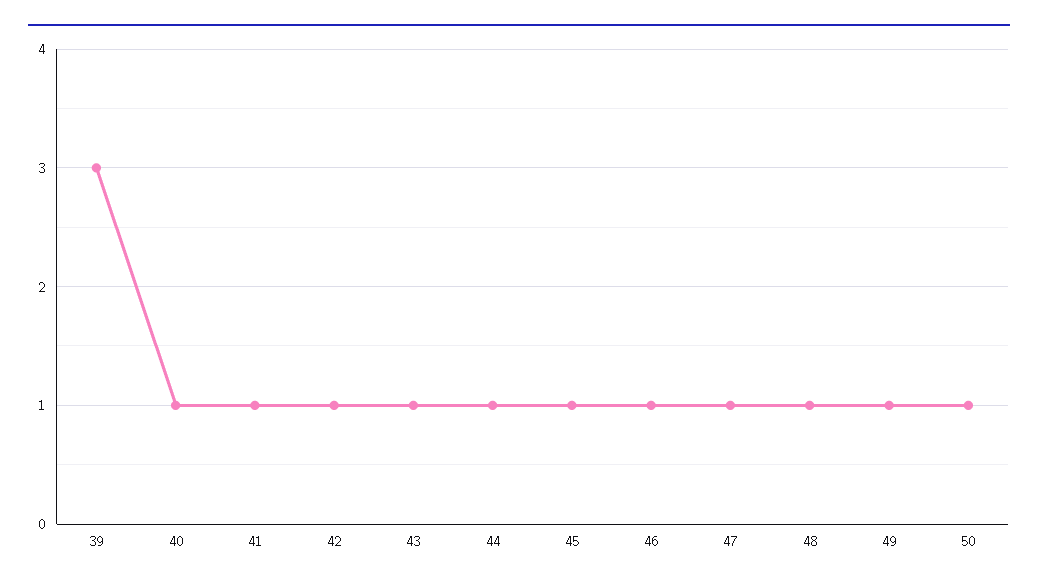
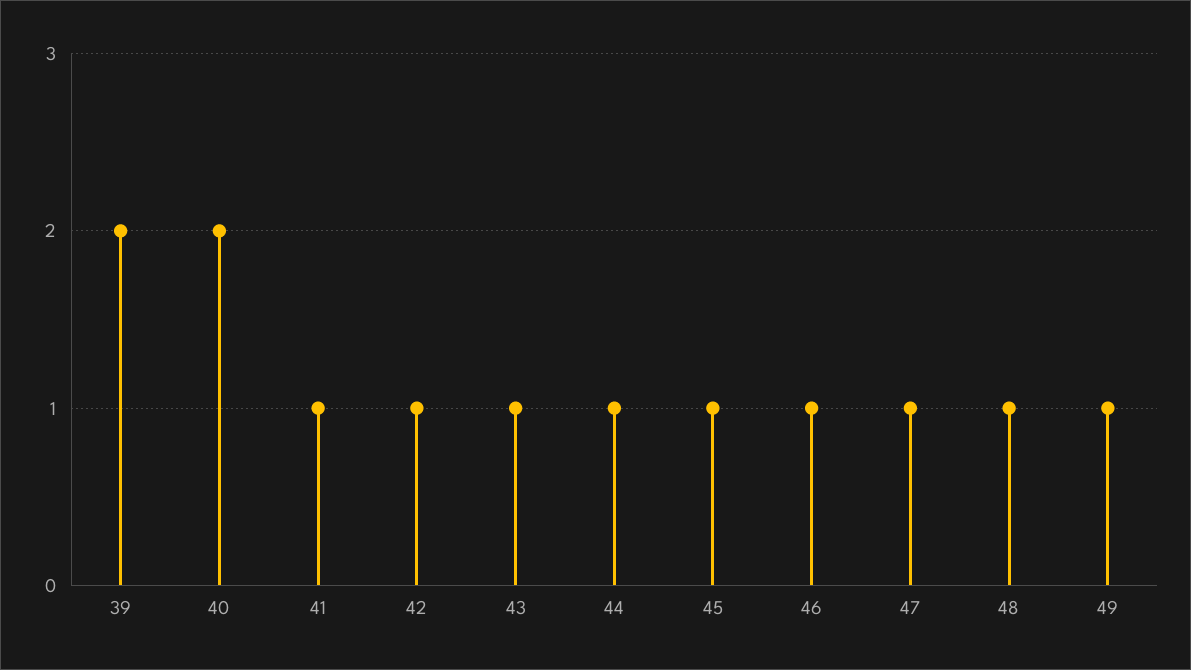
39: 3 -> 2
40: 1 -> 2
50: 1 -> none

